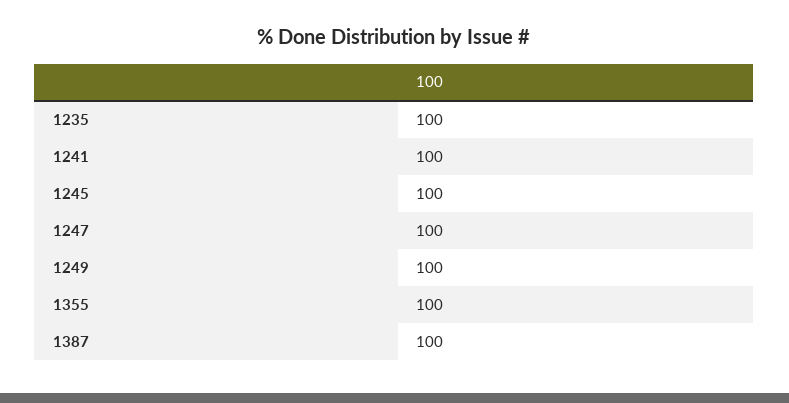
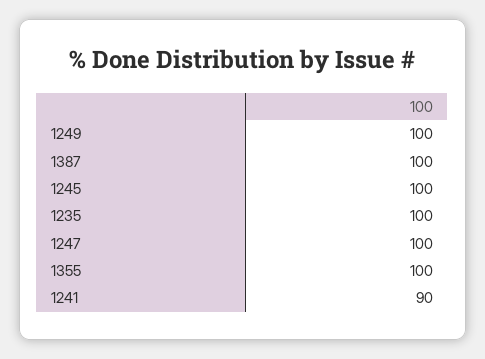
1241: 100 -> 90

